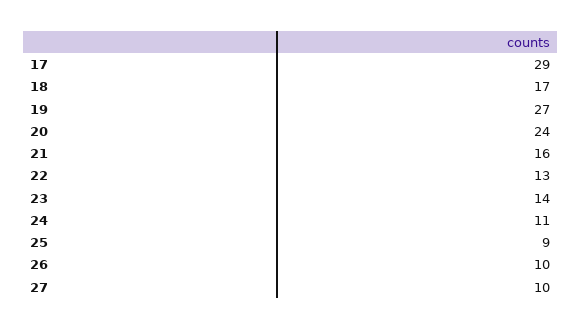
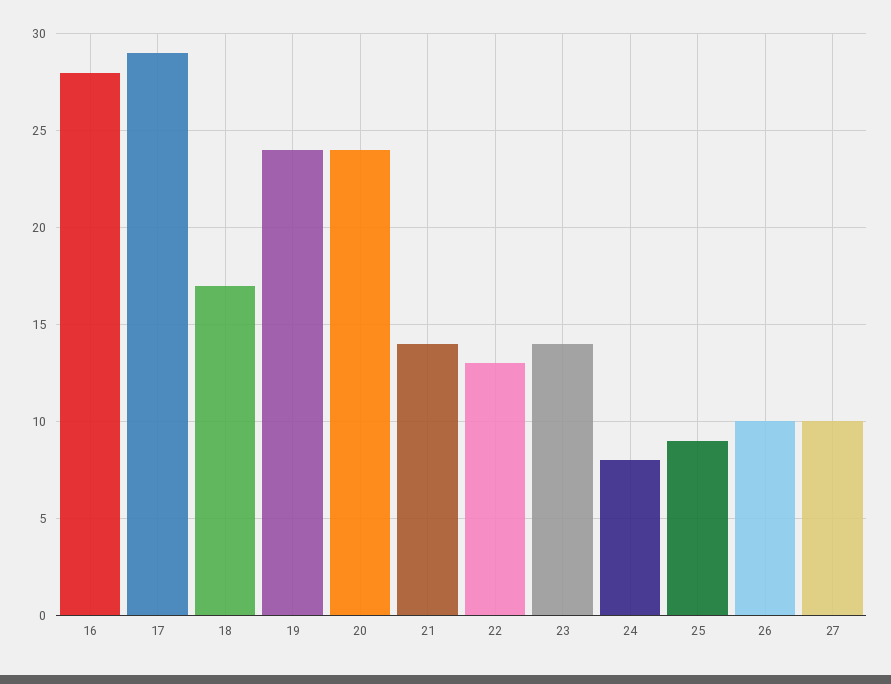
19: 27 -> 24
21: 16 -> 14
24: 11 -> 8
16: none -> 28

